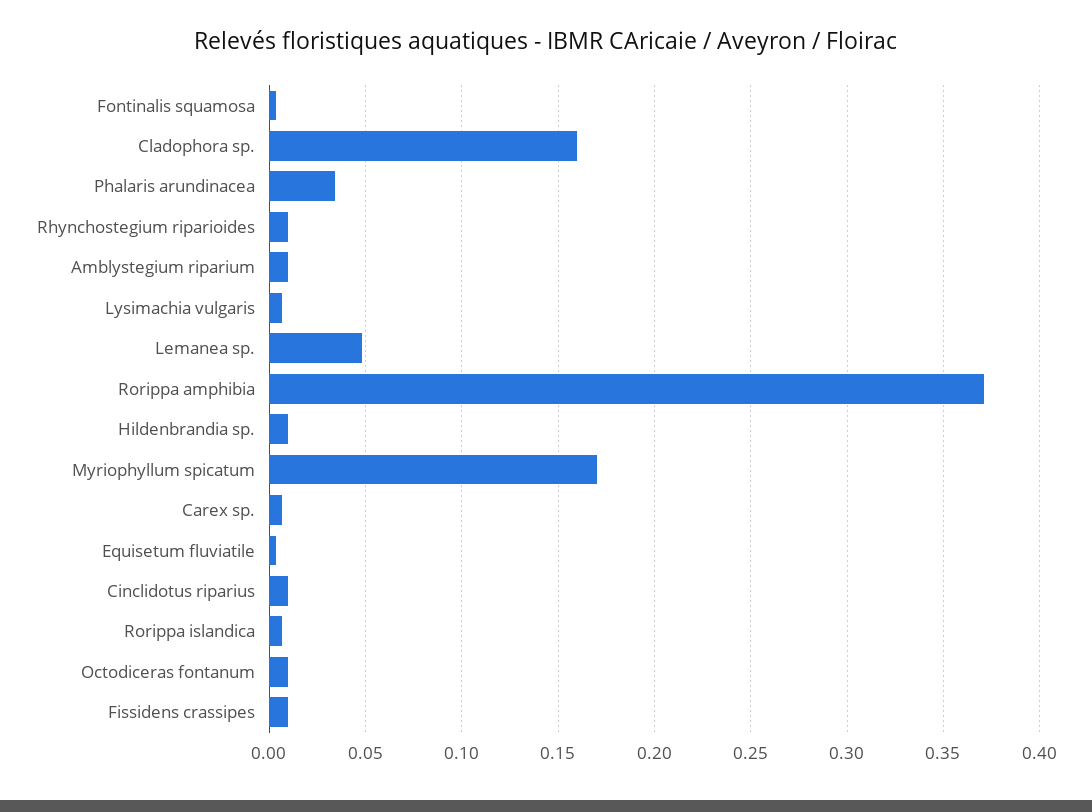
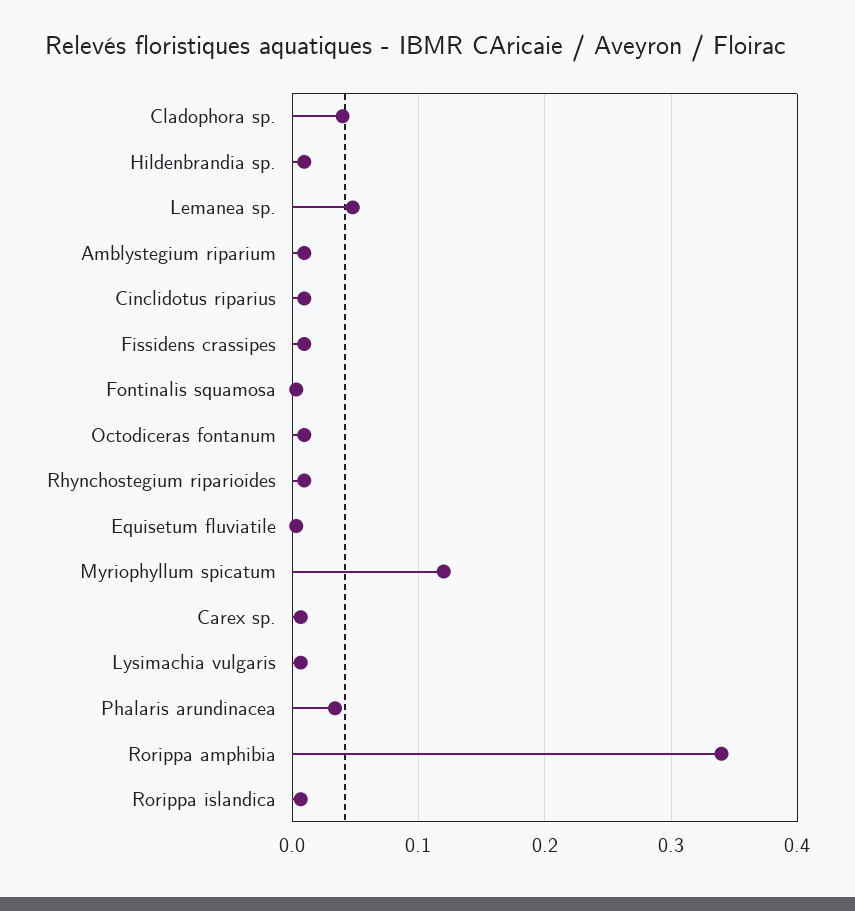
Cladophora sp.: 0.16 -> 0.04
Rorippa amphibia: 0.37 -> 0.34
Myriophyllum spicatum: 0.17 -> 0.12

